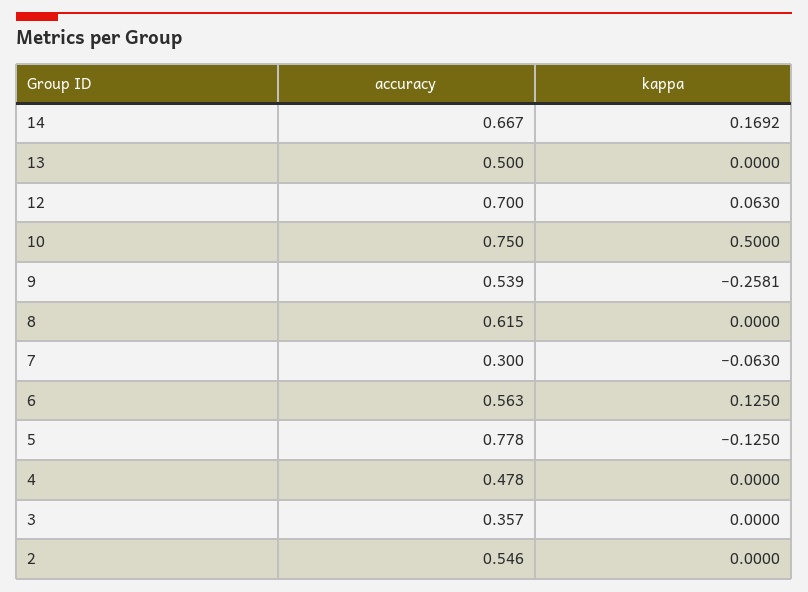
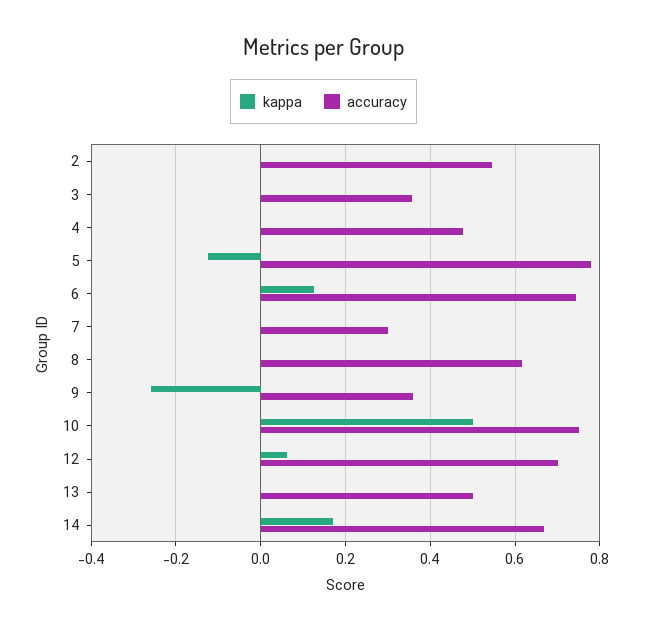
accuracy, 9: 0.539 -> 0.36
kappa, 7: -0.063 -> 0
accuracy, 6: 0.563 -> 0.74

